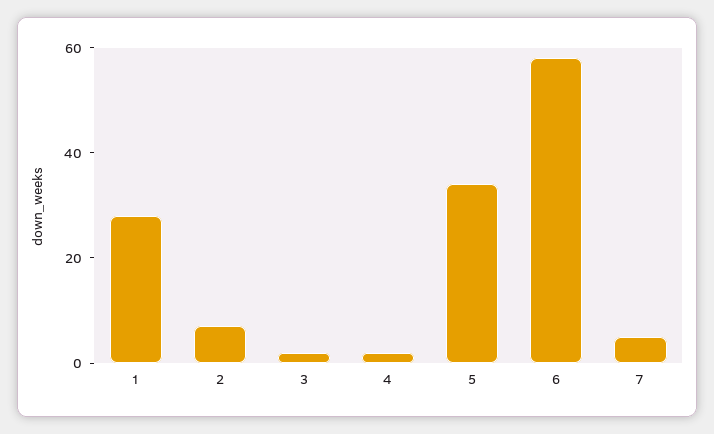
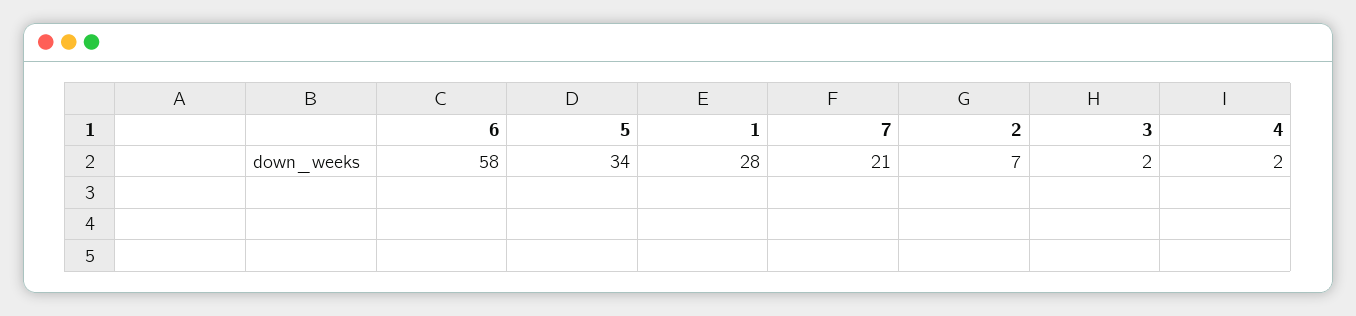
7: 5 -> 21

